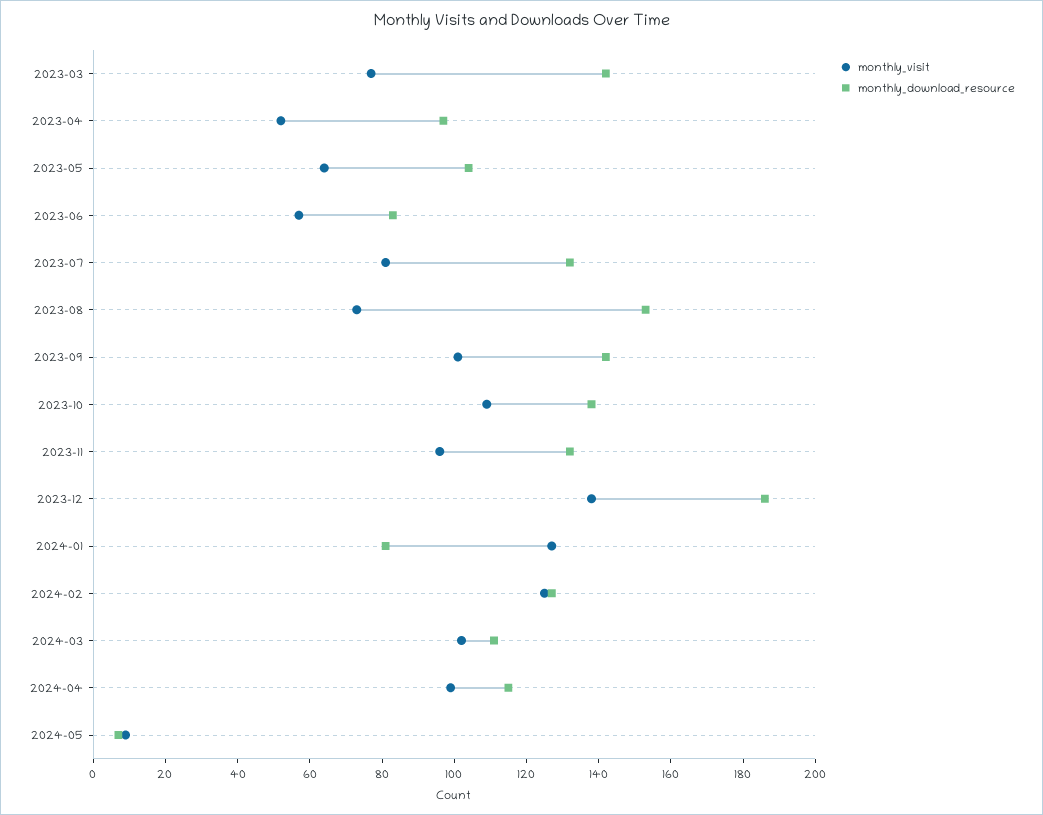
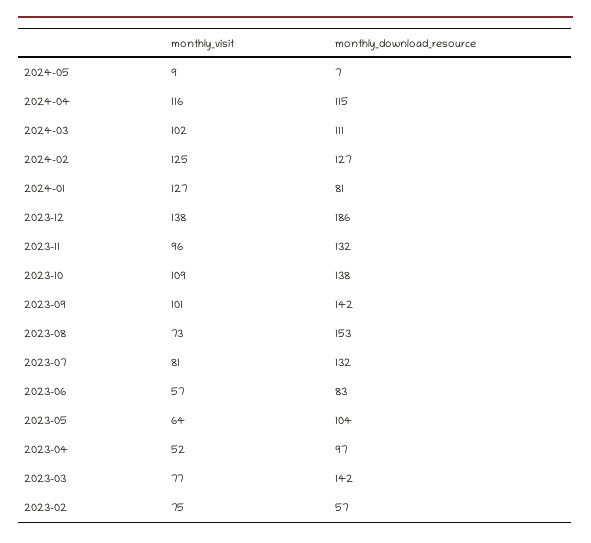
monthly_visit, 2024-04: 100 -> 116
monthly_visit, 2023-02: none -> 75
monthly_download_resource, 2023-02: none -> 57

